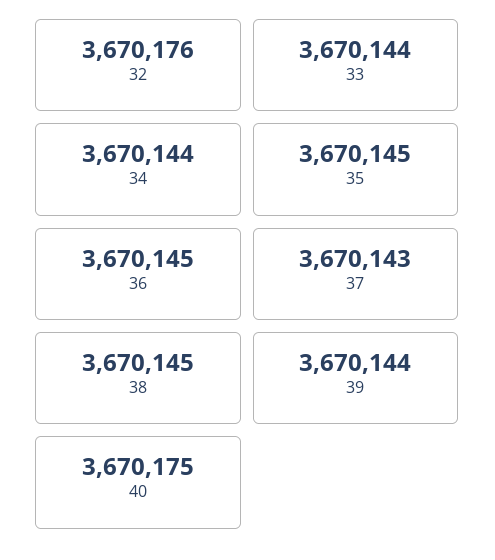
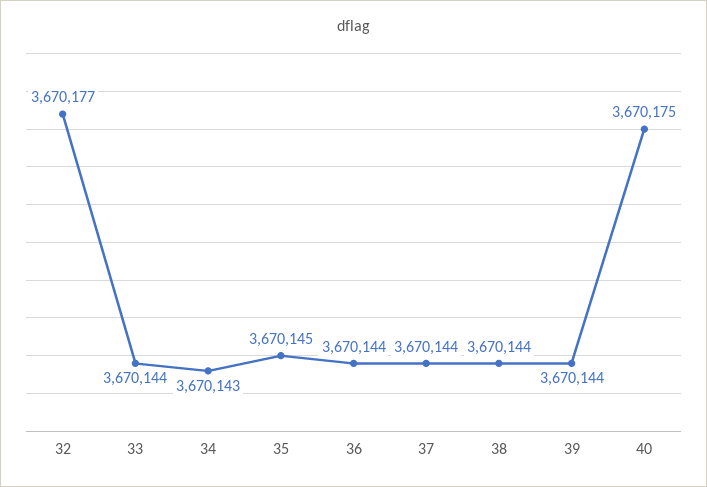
32: 3670176 -> 3670177
34: 3670144 -> 3670143
36: 3670145 -> 3670144
37: 3670143 -> 3670144
38: 3670145 -> 3670144

